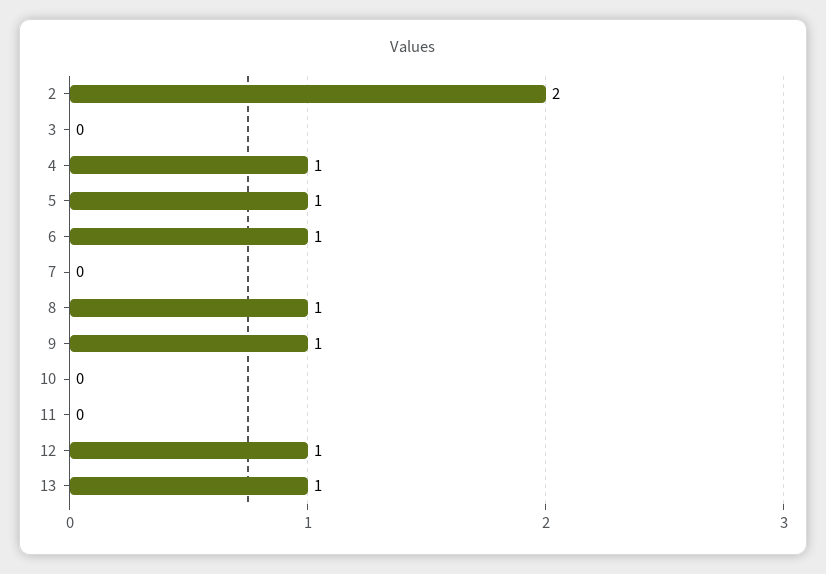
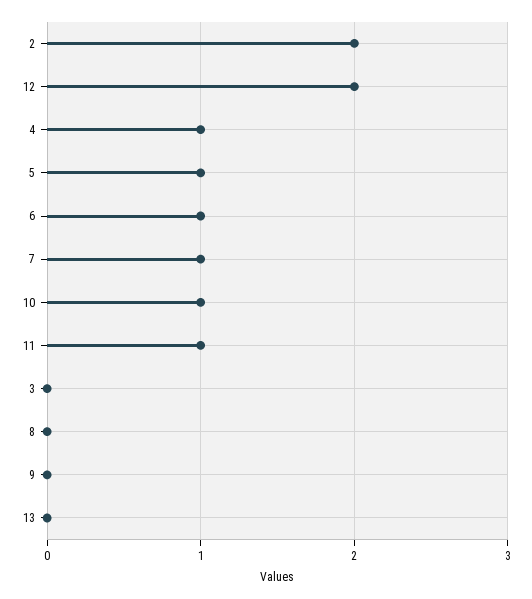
7: 0 -> 1
8: 1 -> 0
9: 1 -> 0
10: 0 -> 1
11: 0 -> 1
12: 1 -> 2
13: 1 -> 0

